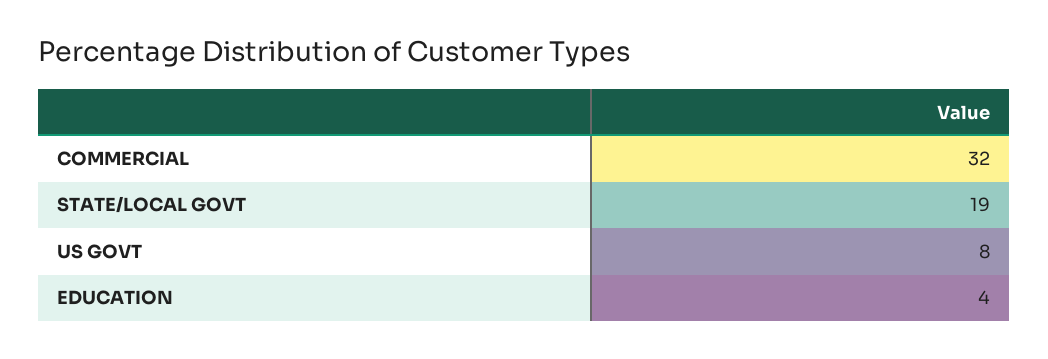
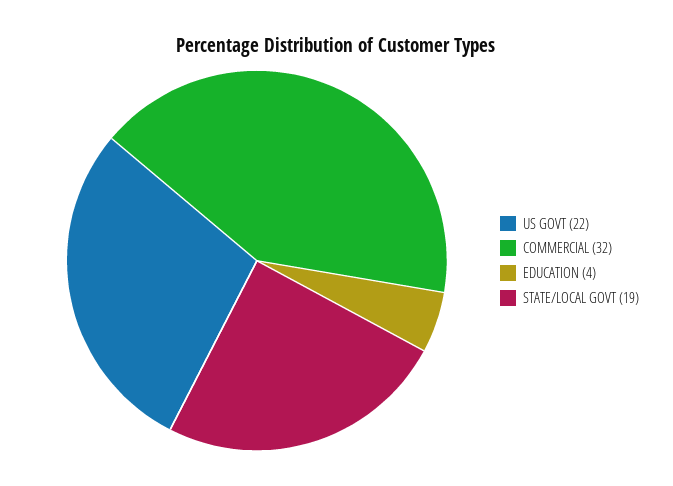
US GOVT: 8 -> 22

